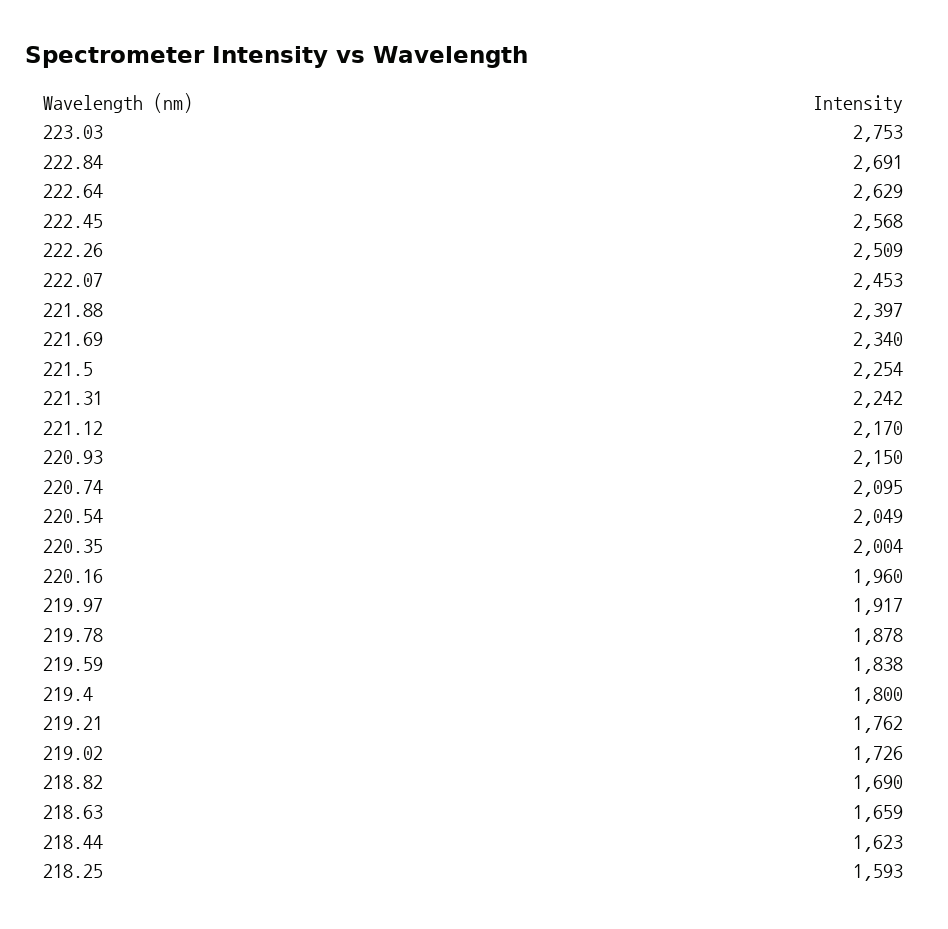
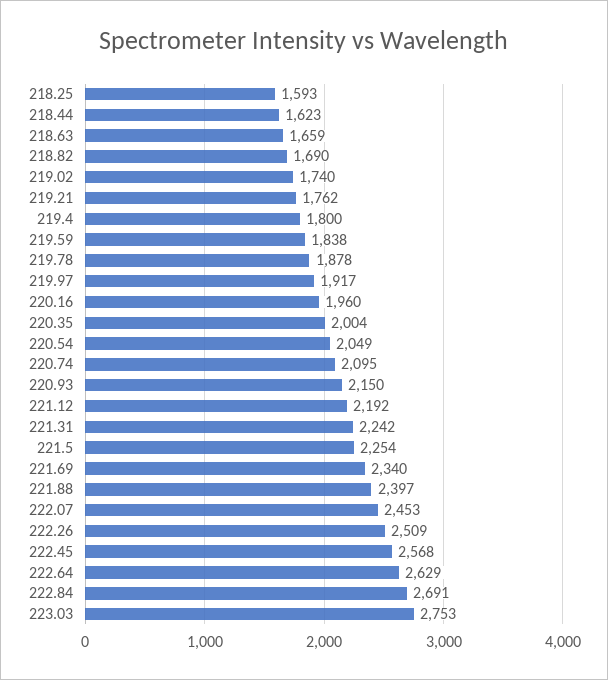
221.12: 2170 -> 2192
219.02: 1726 -> 1740

